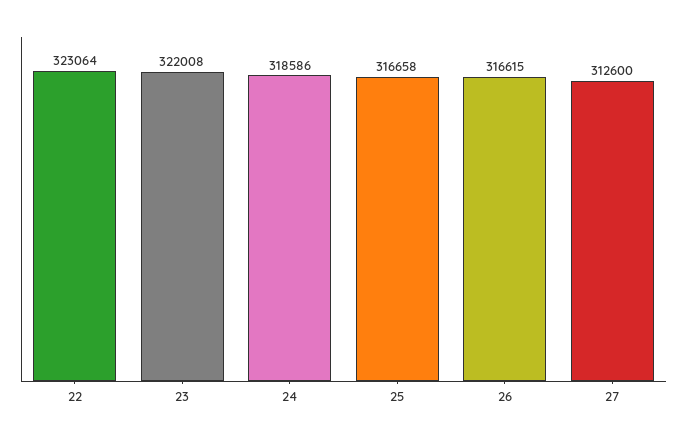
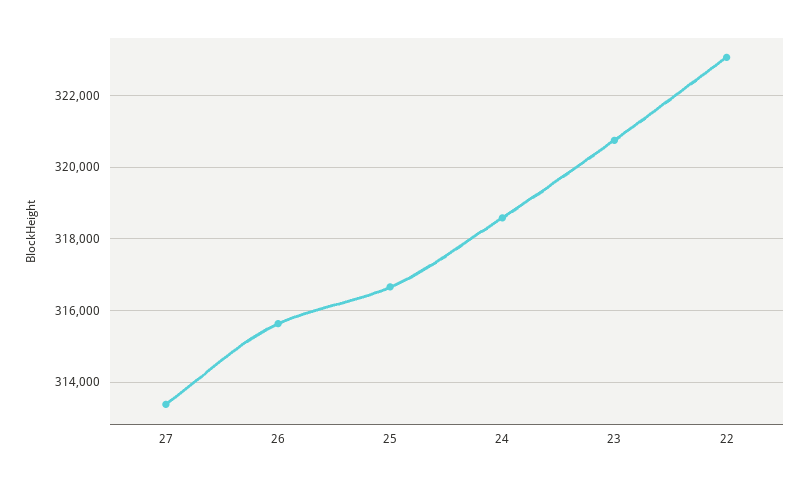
23: 322008 -> 320800
26: 316615 -> 315600
27: 312600 -> 313400

